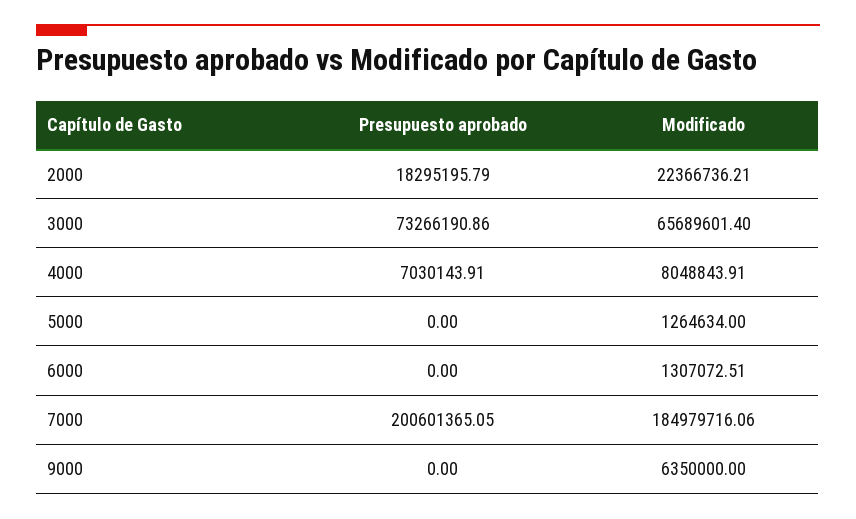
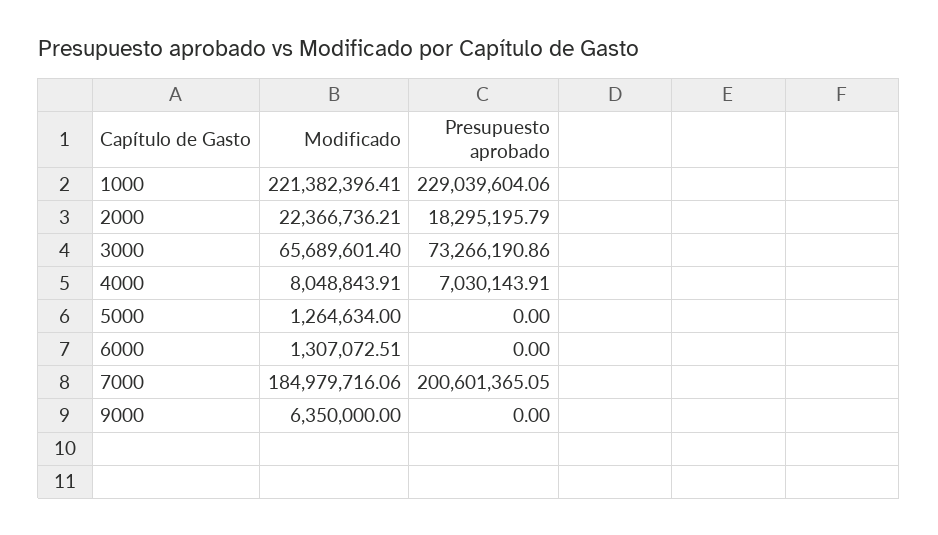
Modificado, 1000: none -> 221382396.41
Presupuesto aprobado, 1000: none -> 229039604.06

